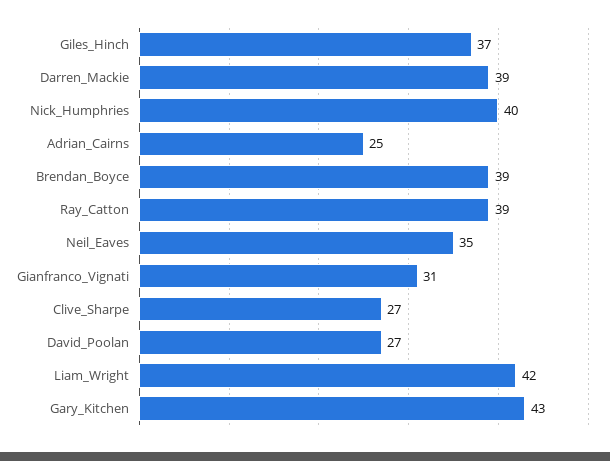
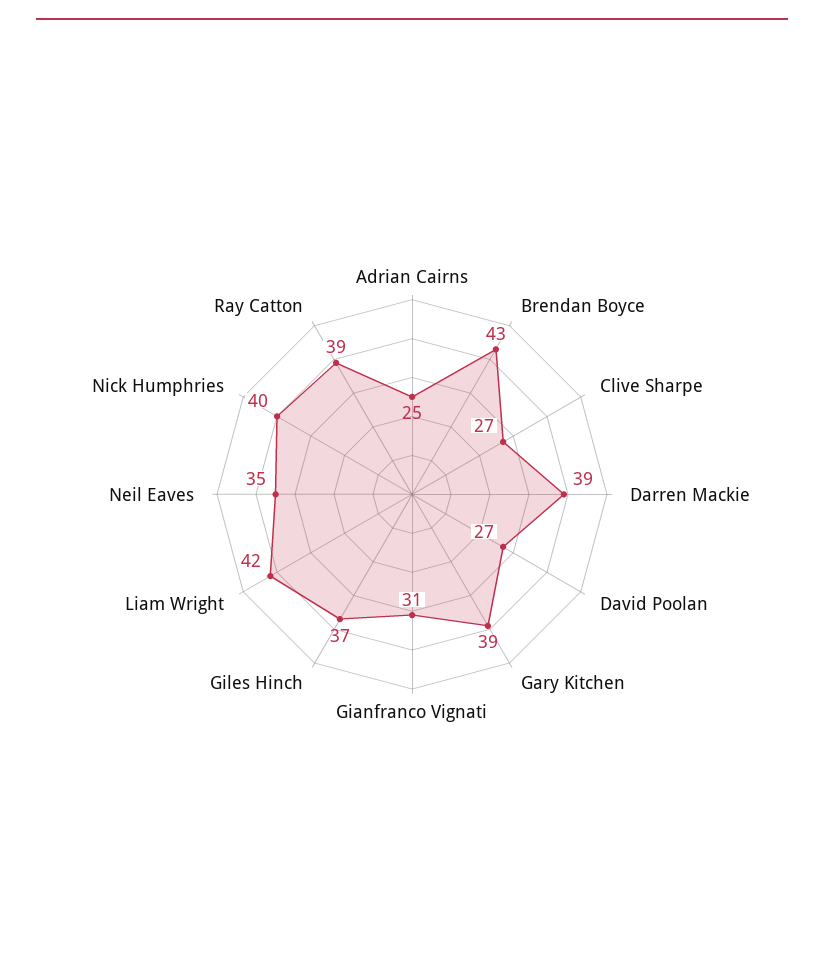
Brendan_Boyce: 39 -> 43
Gary_Kitchen: 43 -> 39

